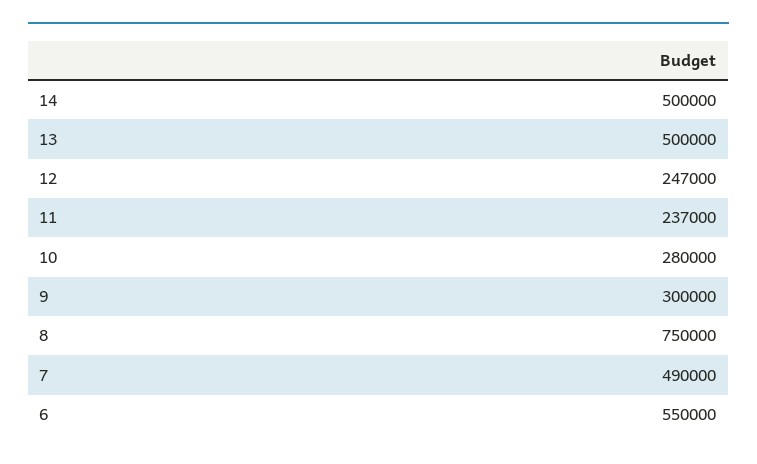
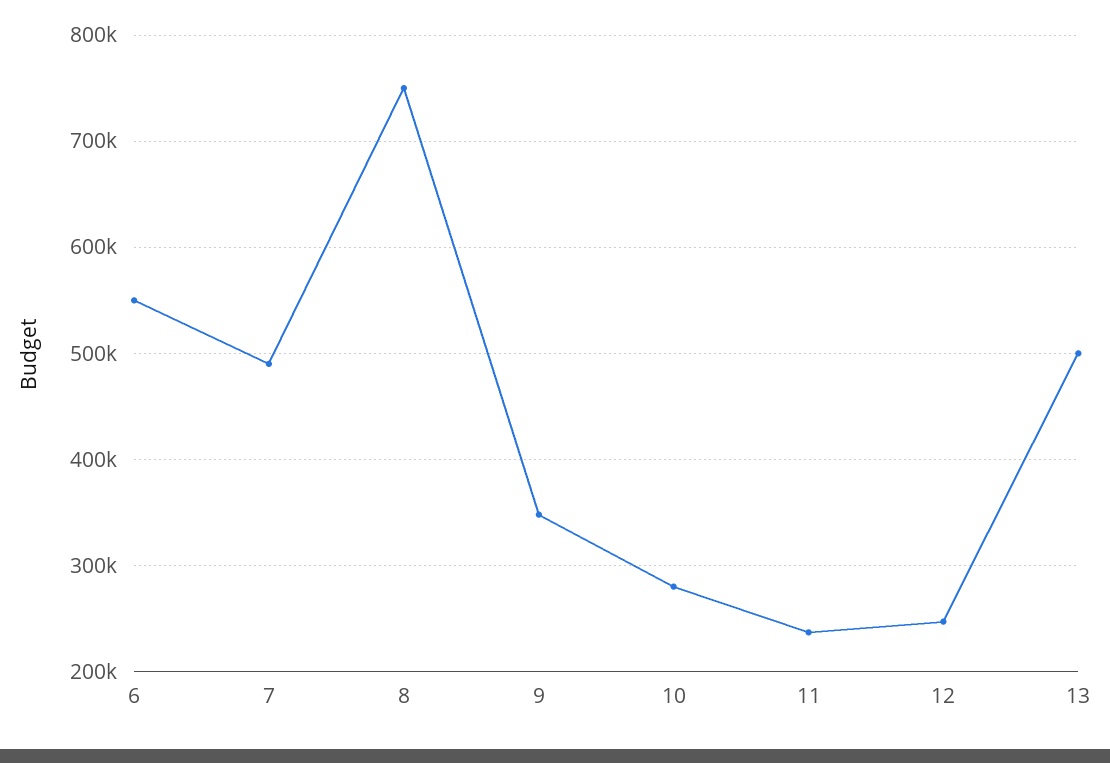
14: 500000 -> none
9: 300000 -> 350000

